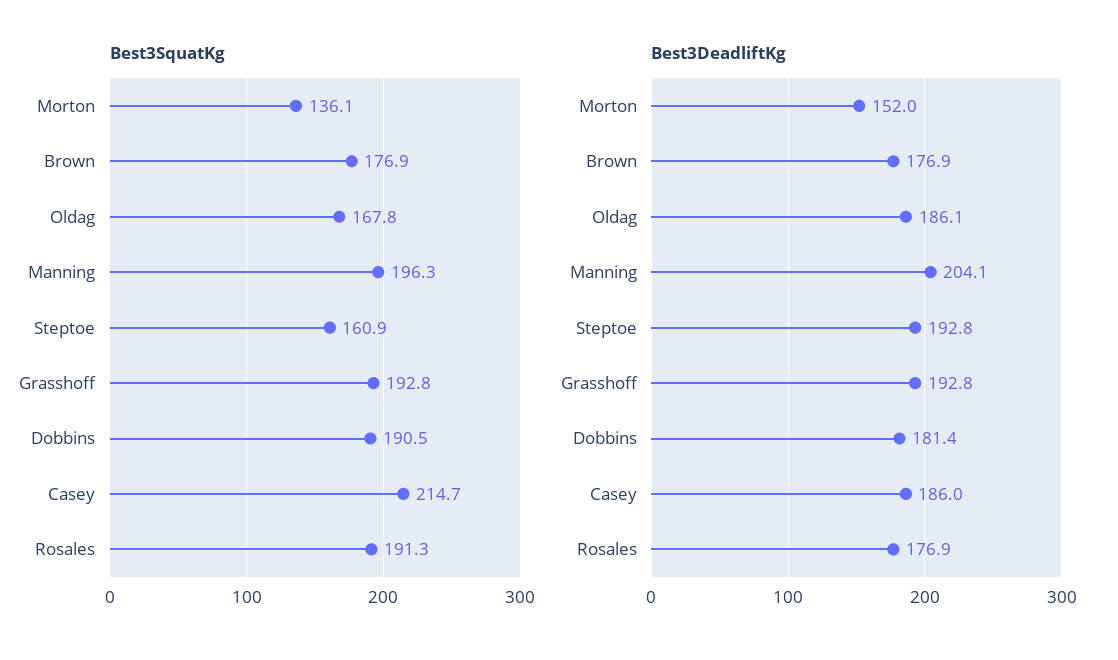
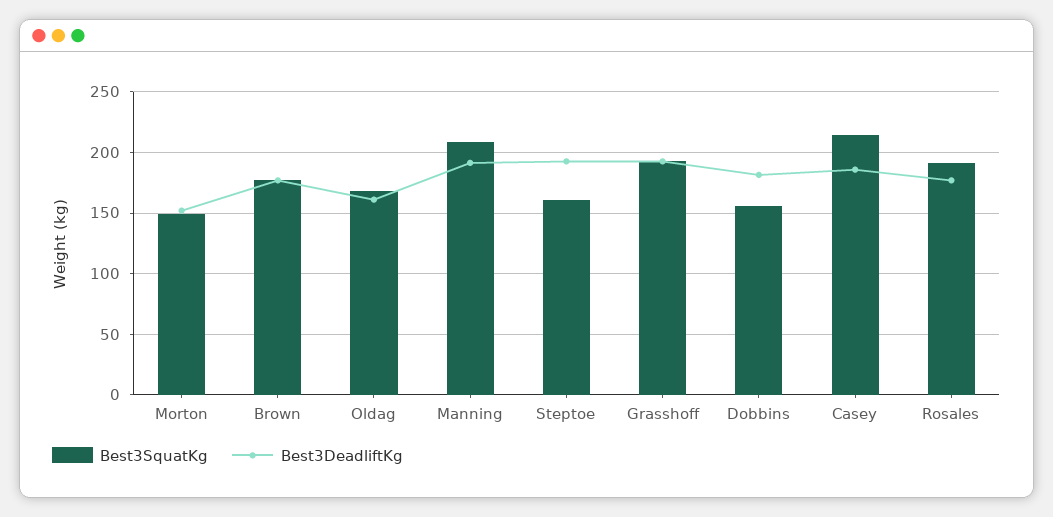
Best3SquatKg, Morton: 136.1 -> 150
Best3SquatKg, Manning: 196.3 -> 210
Best3SquatKg, Dobbins: 190.5 -> 155
Best3DeadliftKg, Oldag: 186.1 -> 160
Best3DeadliftKg, Manning: 204.1 -> 190

